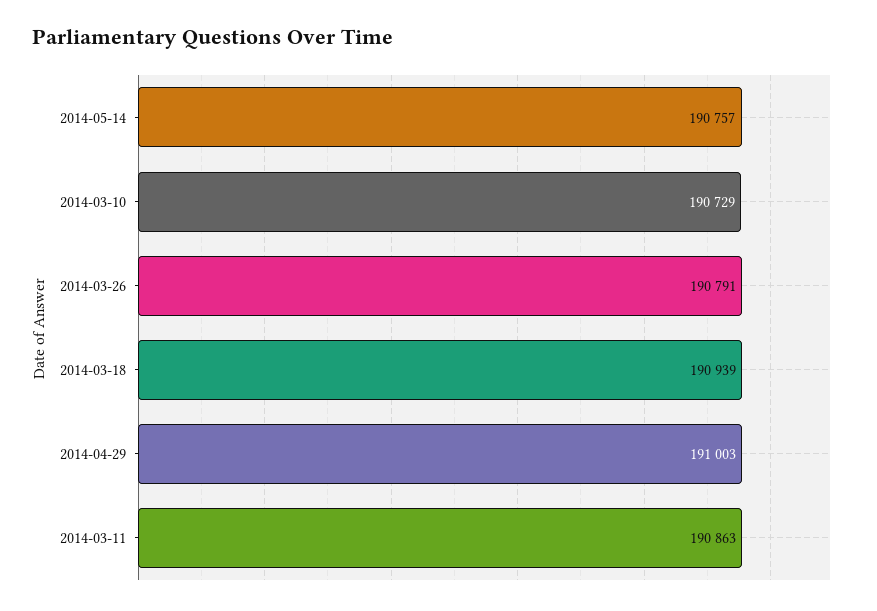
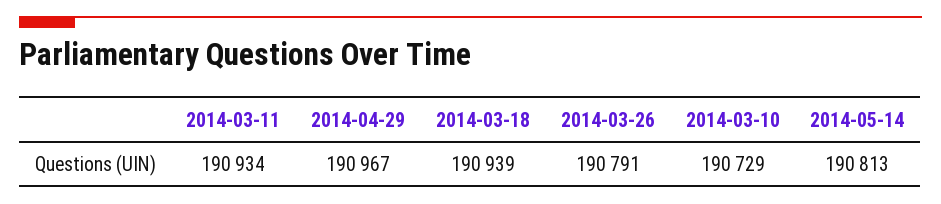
2014-05-14: 190757 -> 190813
2014-04-29: 191003 -> 190967
2014-03-11: 190863 -> 190934

